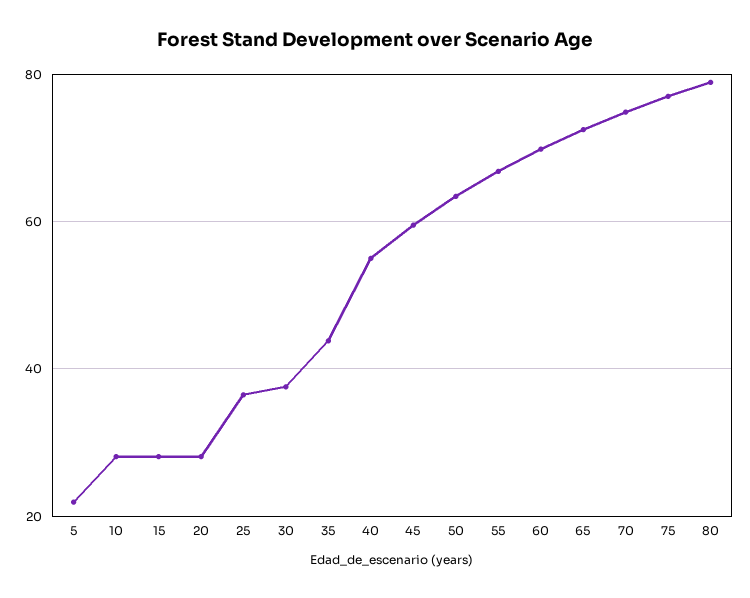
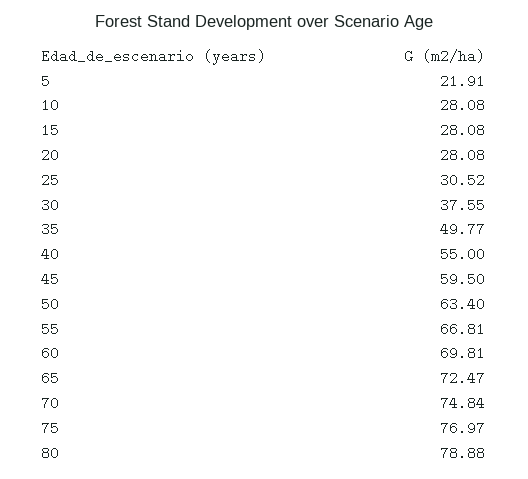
25: 36 -> 30.52
35: 44 -> 49.77

